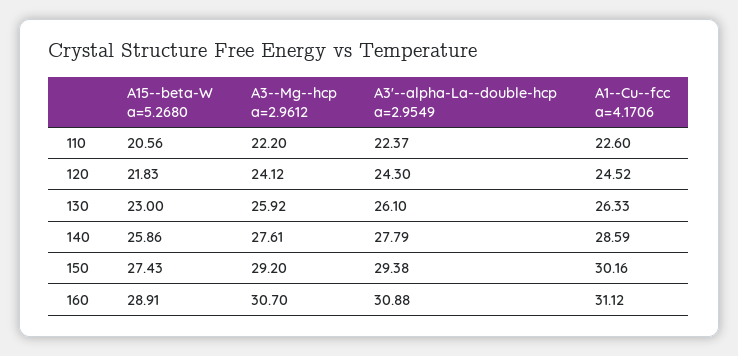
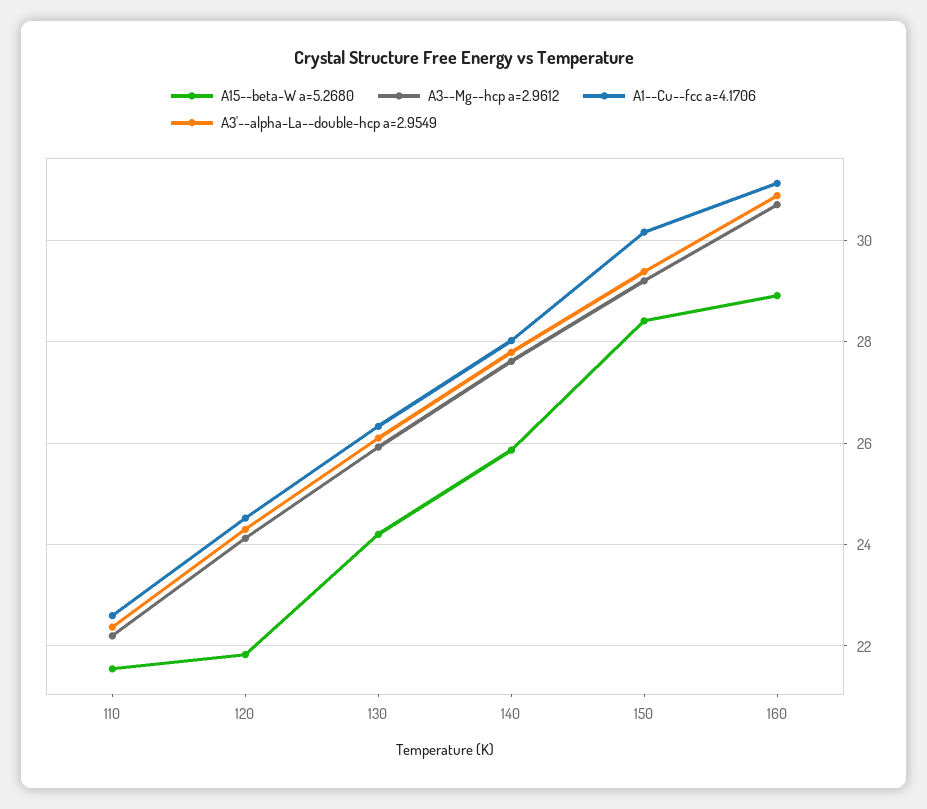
A15--beta-W a=5.2680, 110: 20.56 -> 21.6
A15--beta-W a=5.2680, 130: 23 -> 24.2
A1--Cu--fcc a=4.1706, 140: 28.59 -> 28
A15--beta-W a=5.2680, 150: 27.43 -> 28.4

